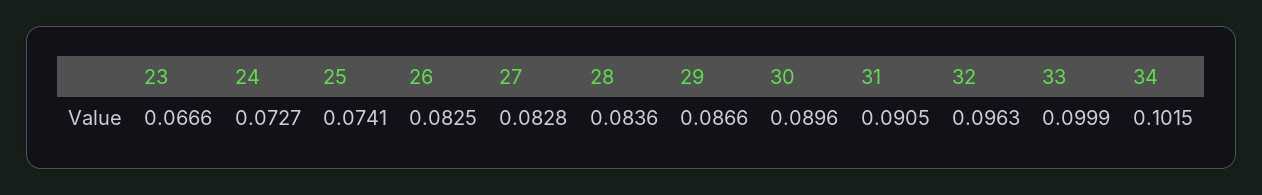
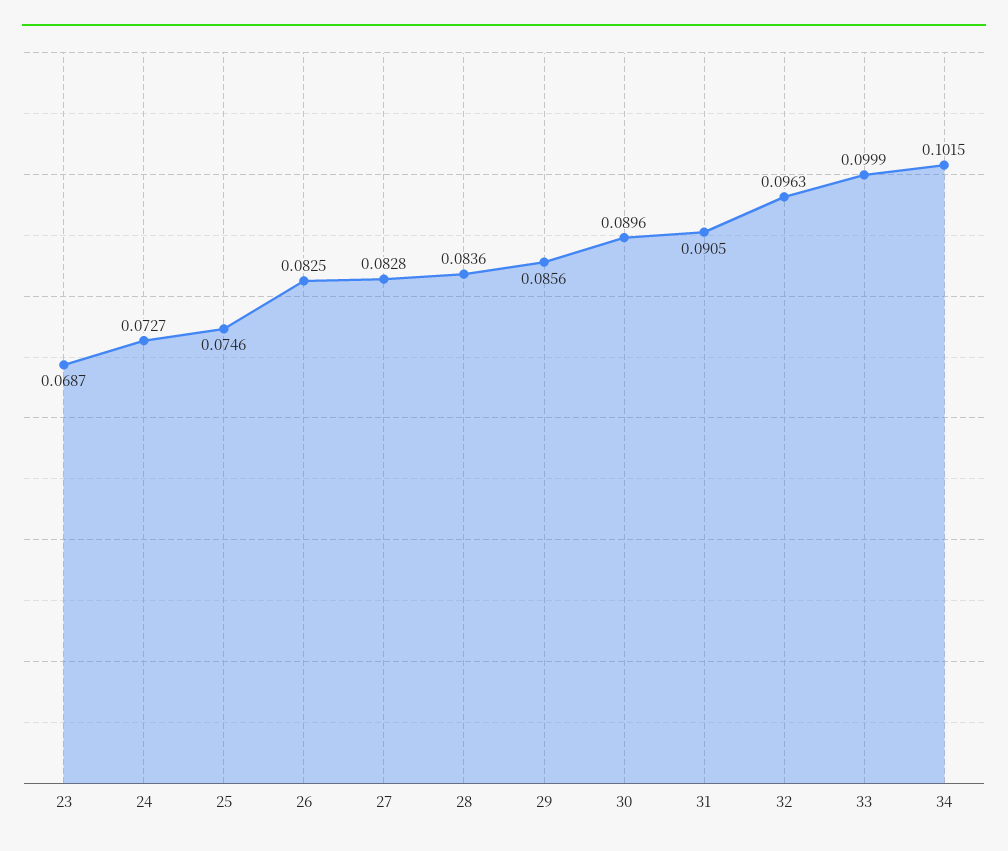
23: 0.0666 -> 0.0687
25: 0.0741 -> 0.0746
29: 0.0866 -> 0.0856

